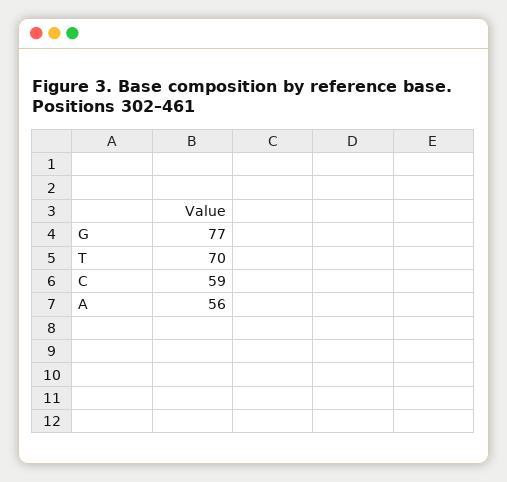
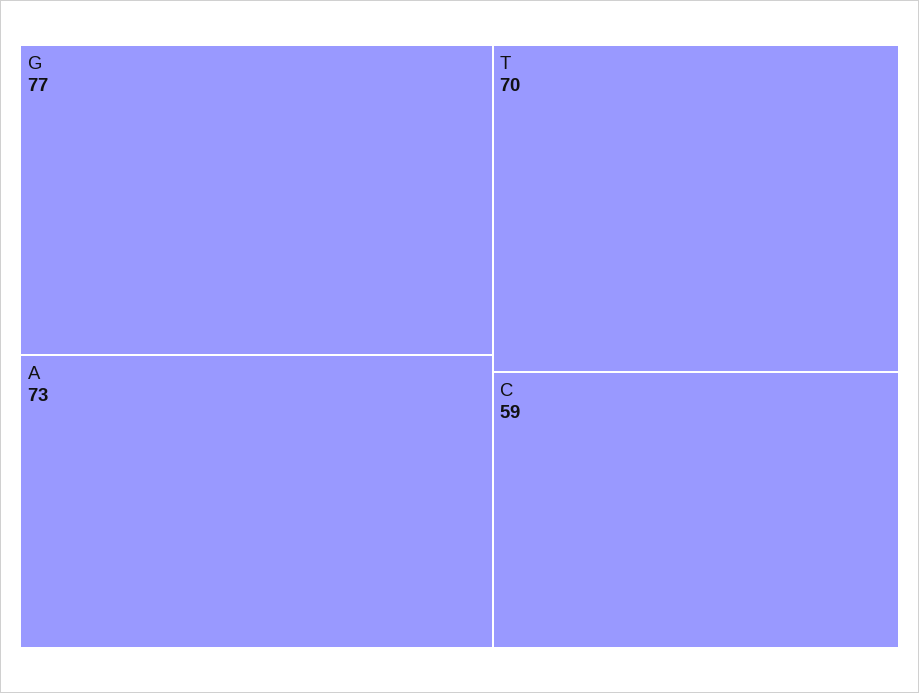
A: 56 -> 73

